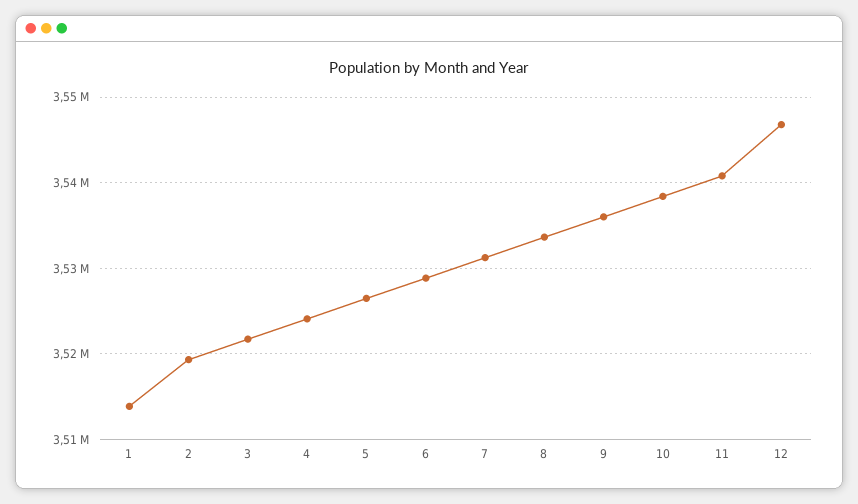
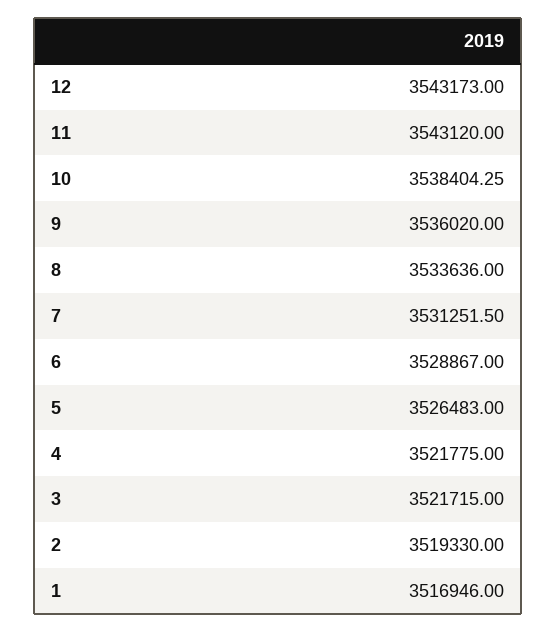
1: 3514000 -> 3516946
4: 3524000 -> 3521775
11: 3541000 -> 3543120
12: 3547000 -> 3543173

